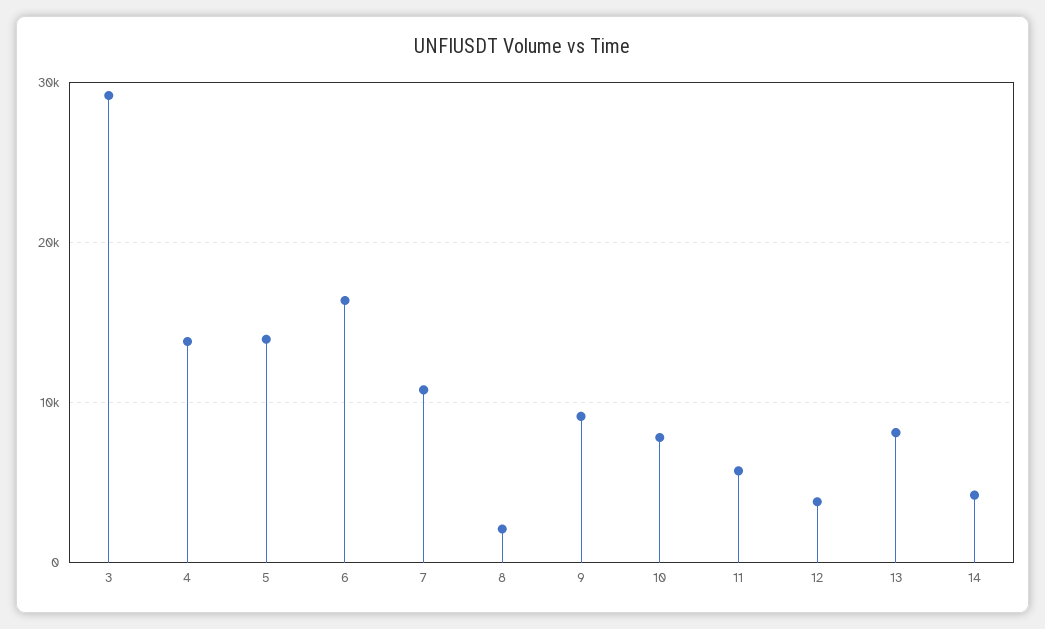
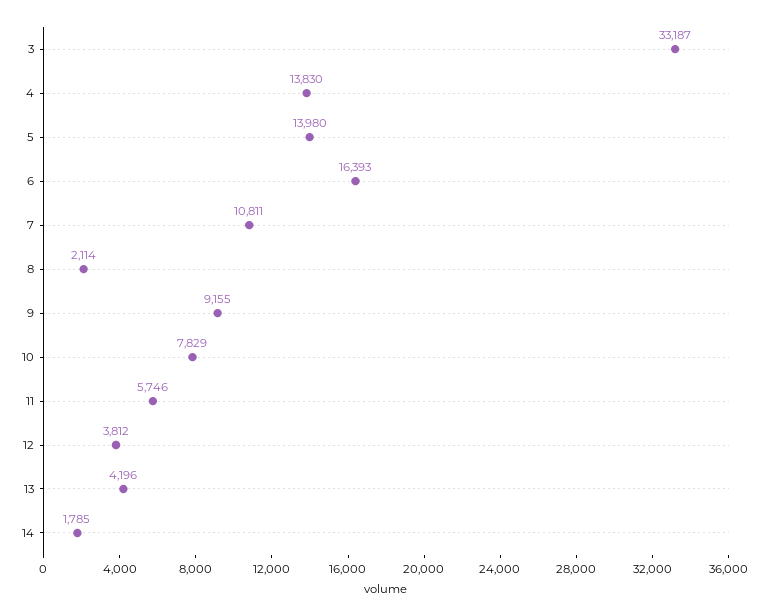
3: 29000 -> 33187
13: 8000 -> 4196
14: 4000 -> 1785

